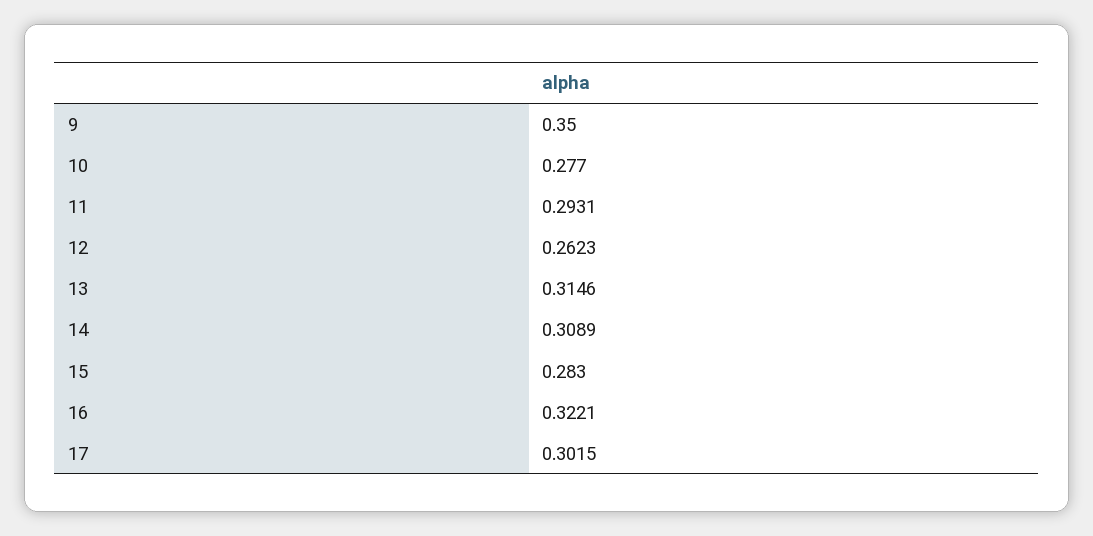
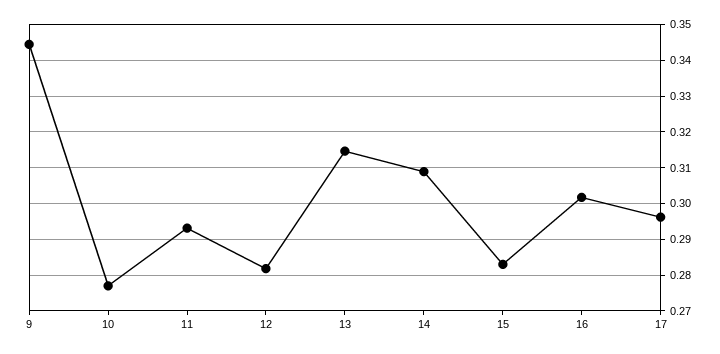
9: 0.35 -> 0.344
12: 0.2623 -> 0.282
16: 0.3221 -> 0.302
17: 0.3015 -> 0.296

